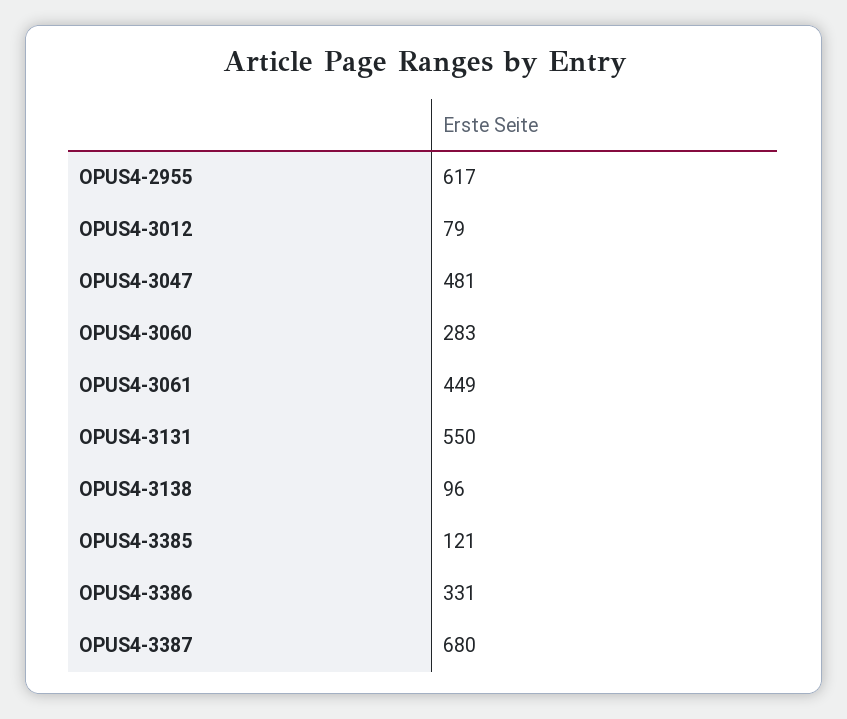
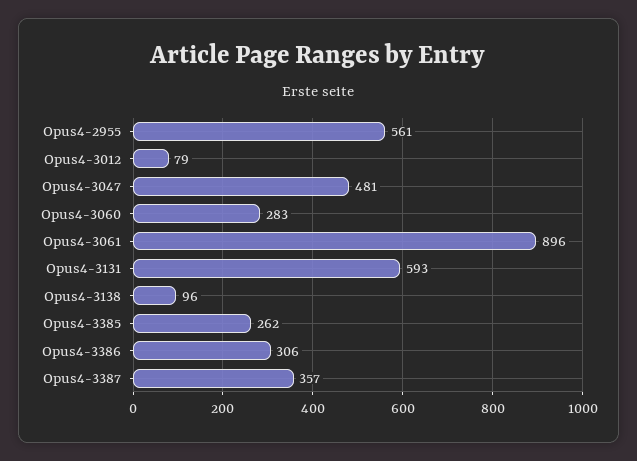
OPUS4-2955: 617 -> 561
OPUS4-3061: 449 -> 896
OPUS4-3131: 550 -> 593
OPUS4-3385: 121 -> 262
OPUS4-3386: 331 -> 306
OPUS4-3387: 680 -> 357

